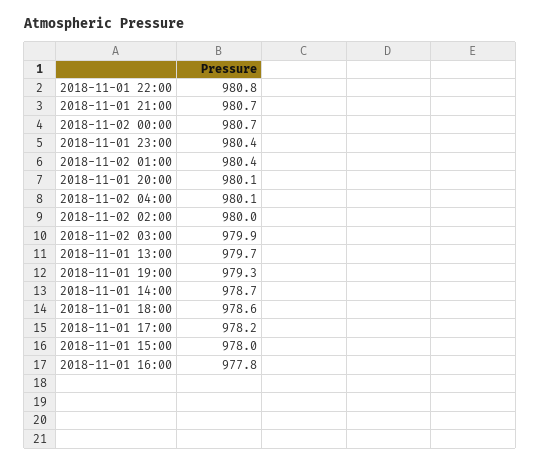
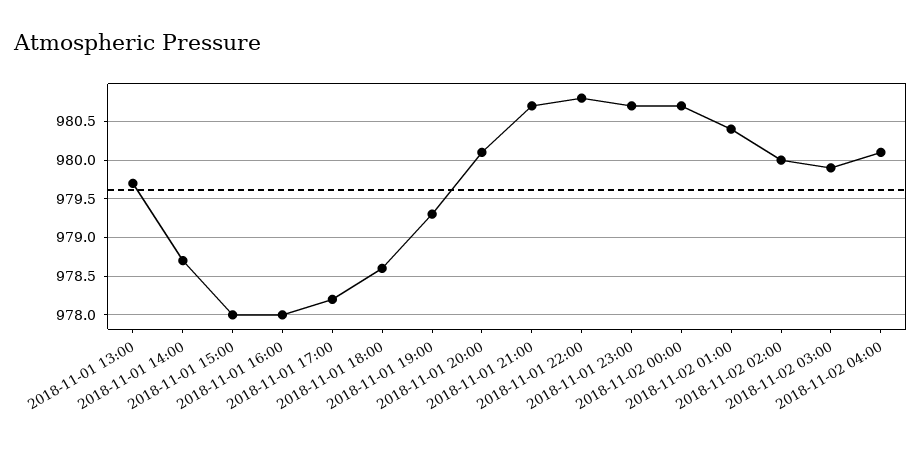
2018-11-01 23:00: 980.4 -> 980.7
2018-11-01 16:00: 977.8 -> 978

